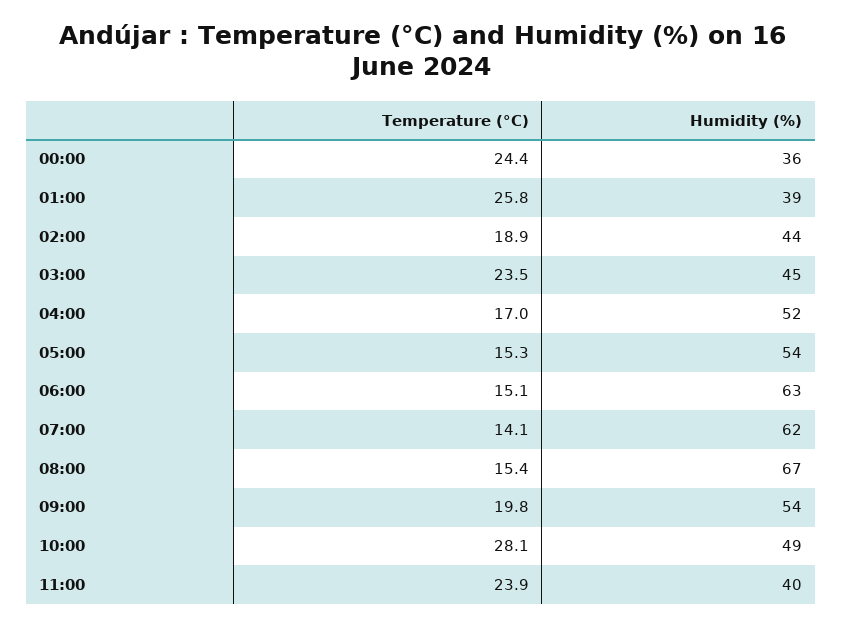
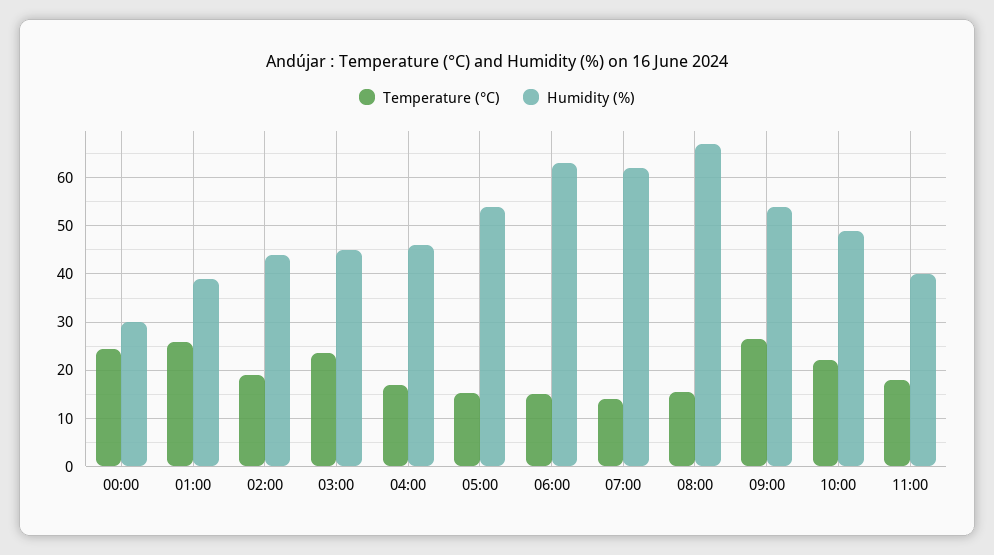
Humidity (%), 00:00: 36 -> 30
Humidity (%), 04:00: 52 -> 46
Temperature (°C), 09:00: 19.8 -> 26
Temperature (°C), 10:00: 28.1 -> 22
Temperature (°C), 11:00: 23.9 -> 18

